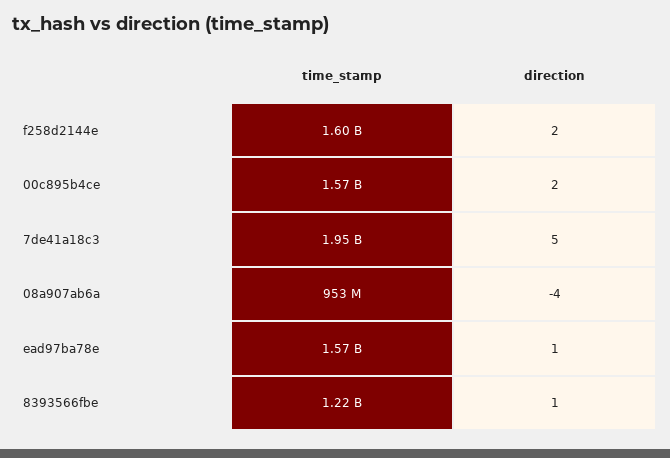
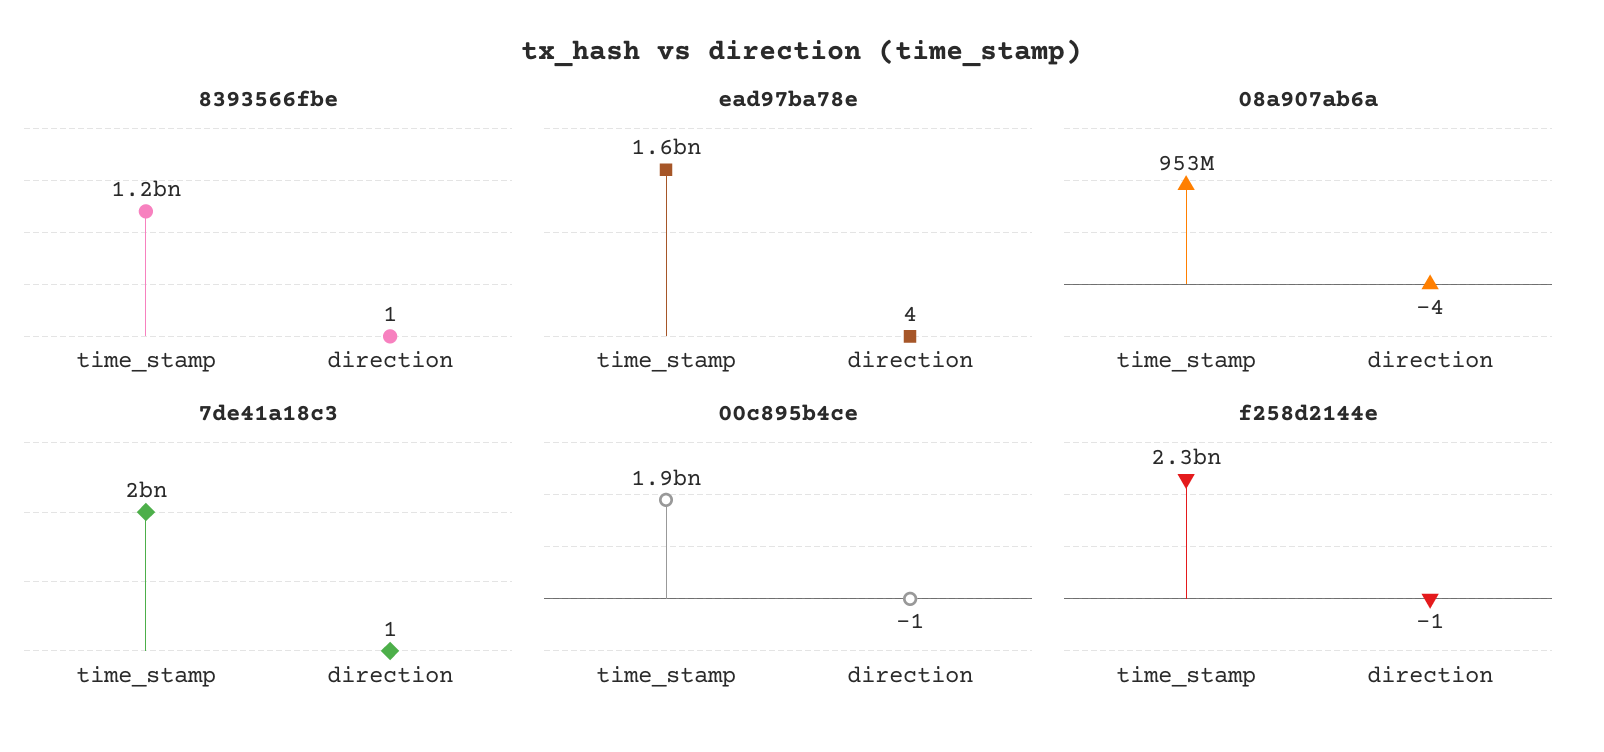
f258d2144e, time_stamp: 1600000000 -> 2300000000
f258d2144e, direction: 2 -> -1
00c895b4ce, time_stamp: 1570000000 -> 1900000000
00c895b4ce, direction: 2 -> -1
7de41a18c3, direction: 5 -> 1
ead97ba78e, direction: 1 -> 4

